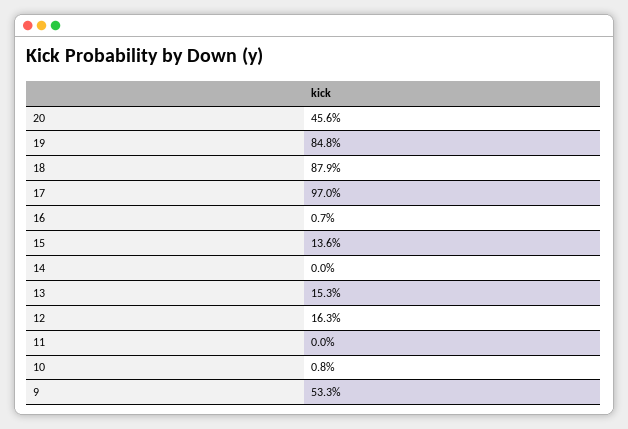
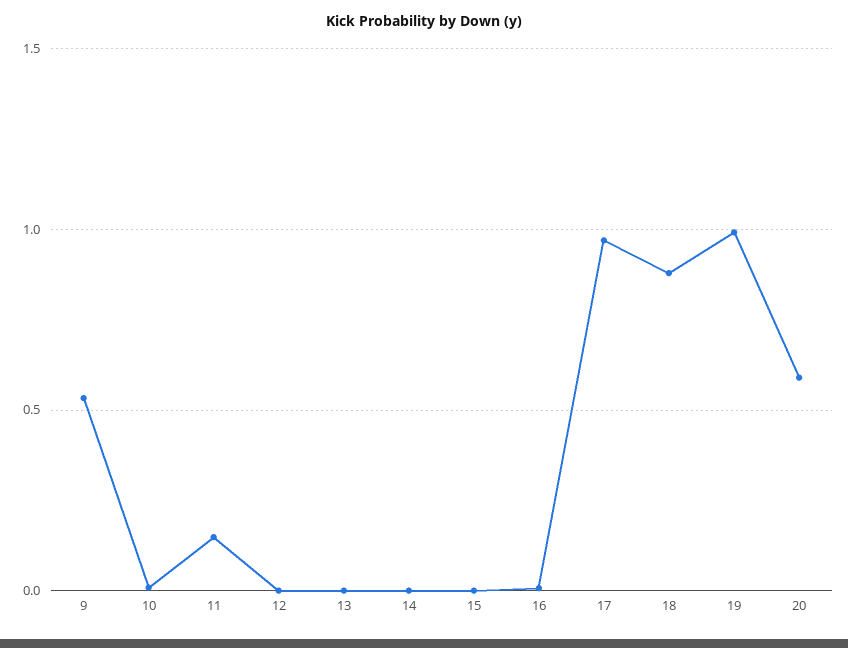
20: 0.456 -> 0.6
19: 0.848 -> 1
15: 0.136 -> 0
13: 0.153 -> 0
12: 0.163 -> 0
11: 0 -> 0.15

